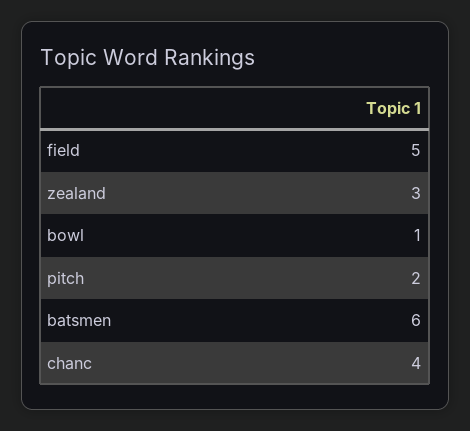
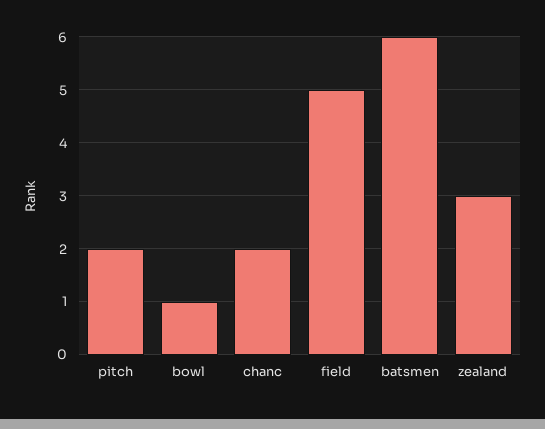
chanc: 4 -> 2

